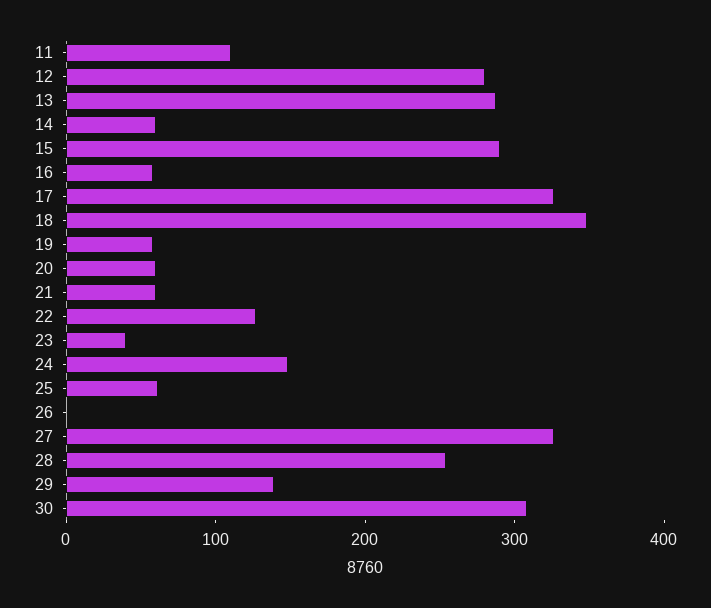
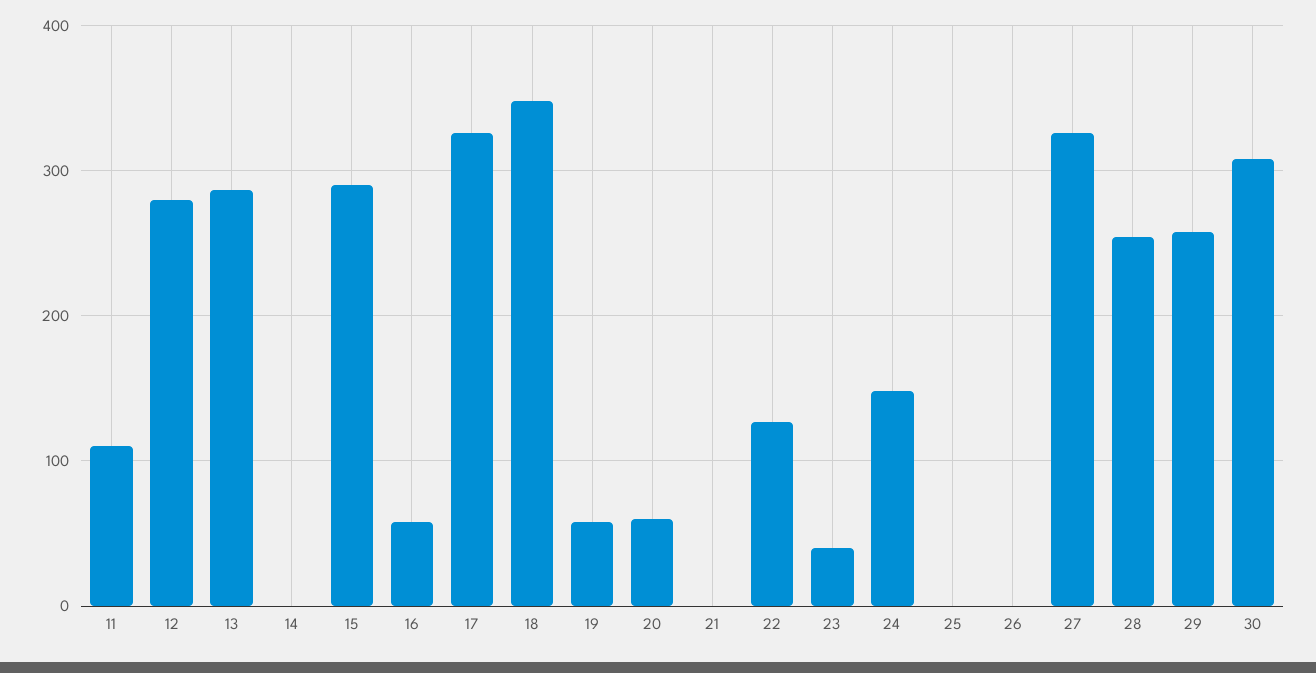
14: 60 -> 0
21: 60 -> 0
25: 60 -> 0
29: 140 -> 260

